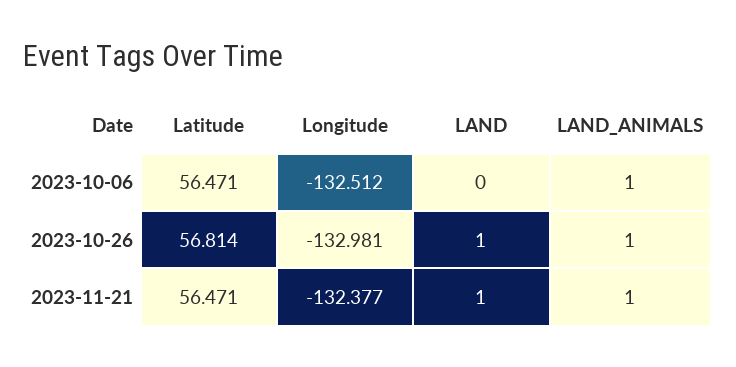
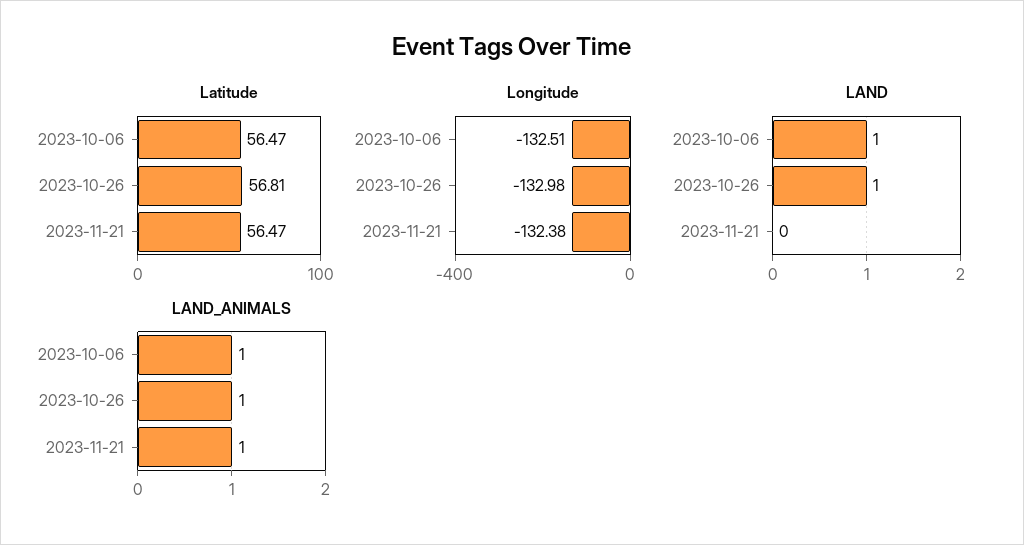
LAND, 2023-10-06: 0 -> 1
LAND, 2023-11-21: 1 -> 0

